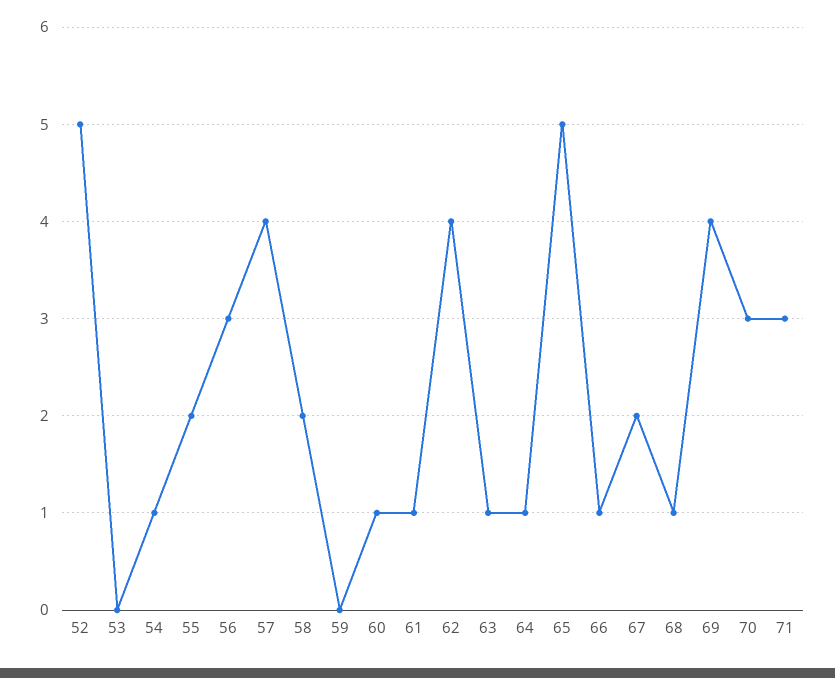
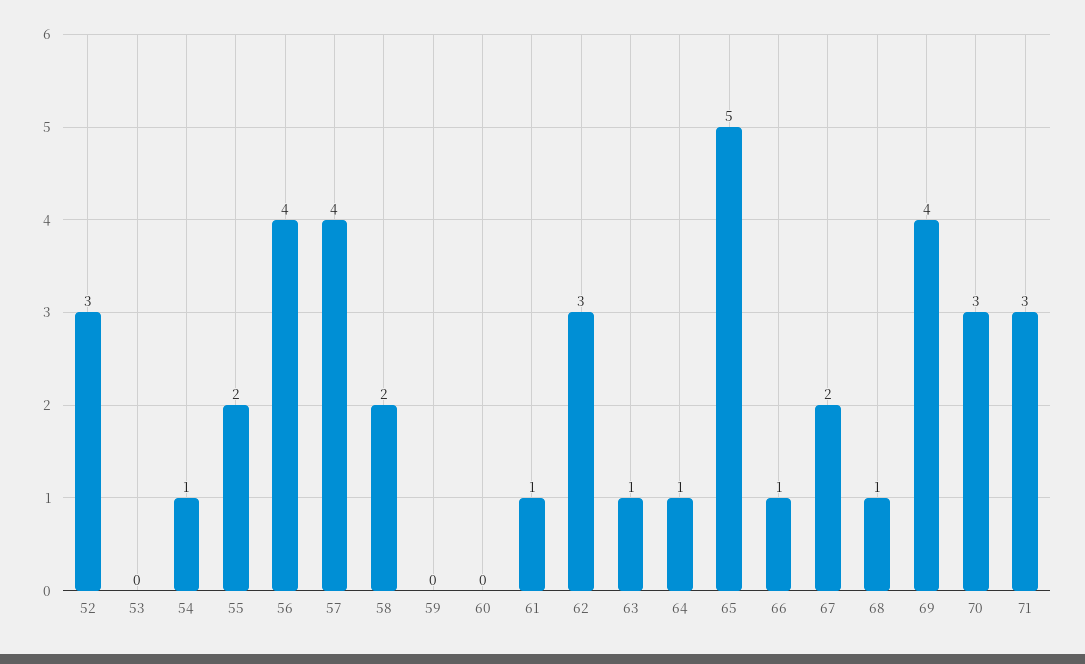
52: 5 -> 3
56: 3 -> 4
60: 1 -> 0
62: 4 -> 3

